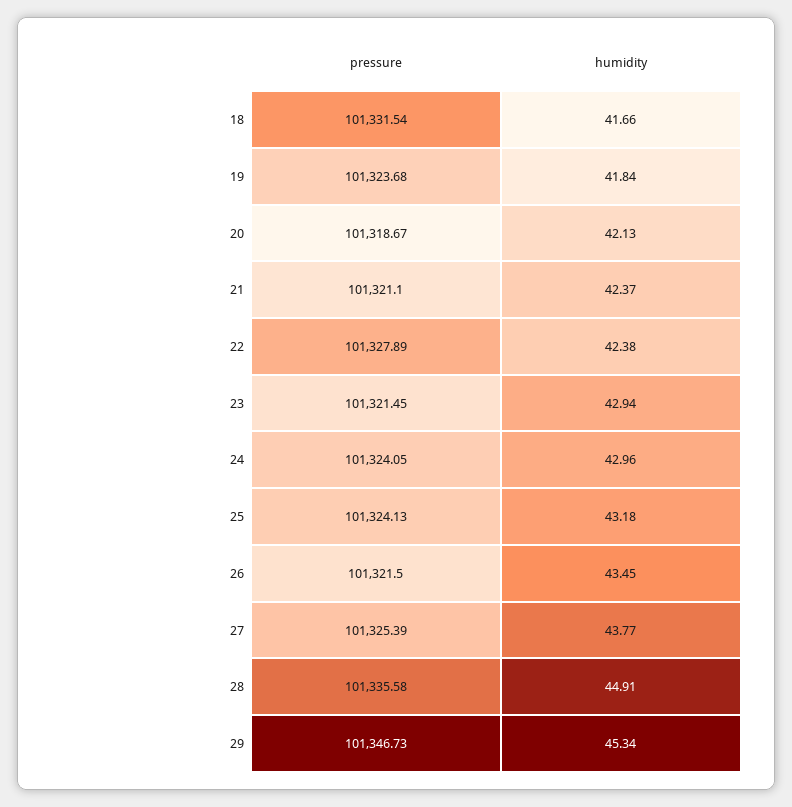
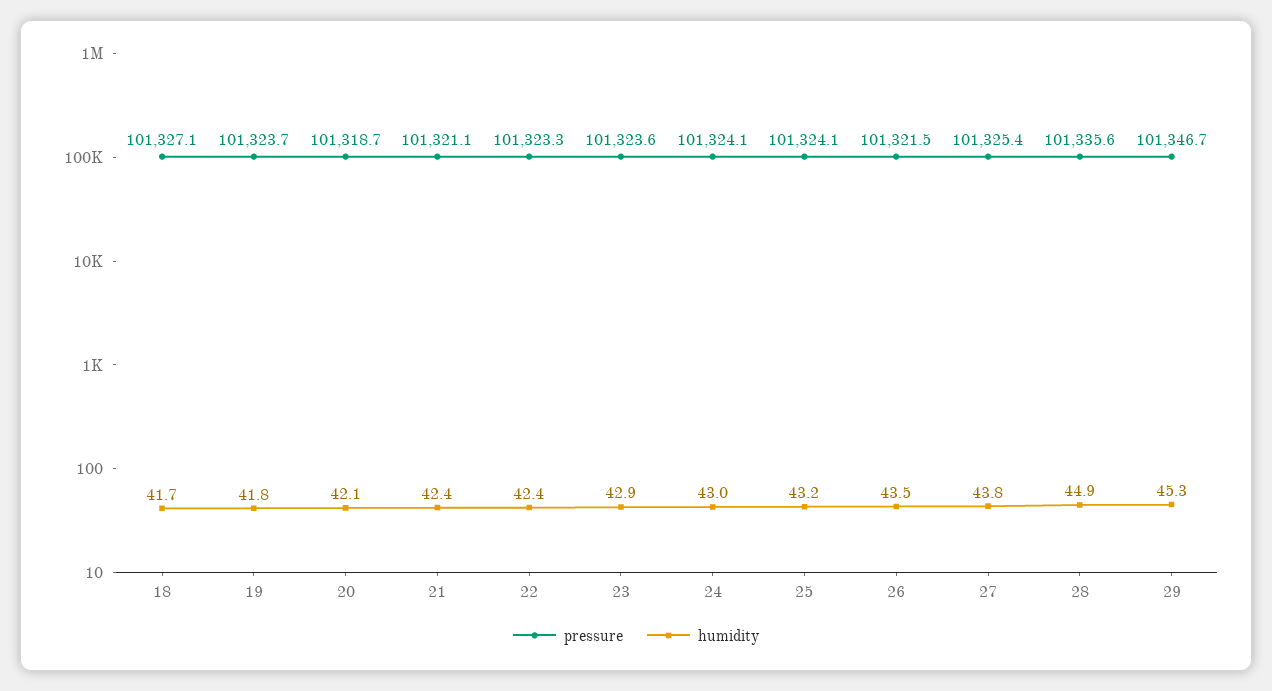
pressure, 18: 101331.54 -> 101327.1
pressure, 22: 101327.89 -> 101323.3
pressure, 23: 101321.45 -> 101323.6

